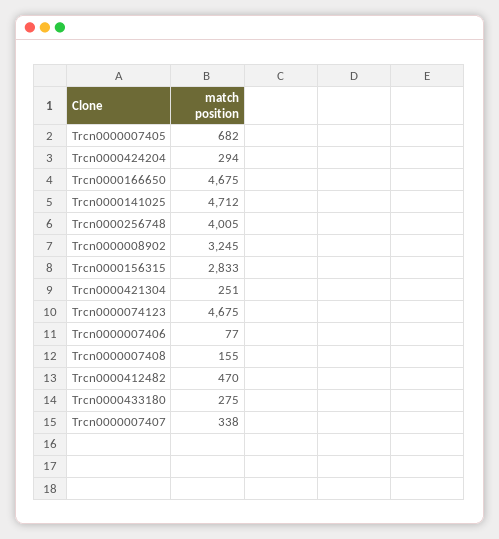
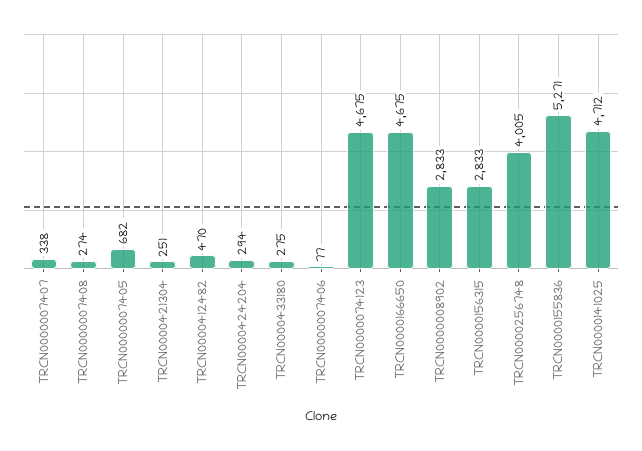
Trcn0000008902: 3245 -> 2833
Trcn0000007408: 155 -> 274
TRCN0000155836: none -> 5271

